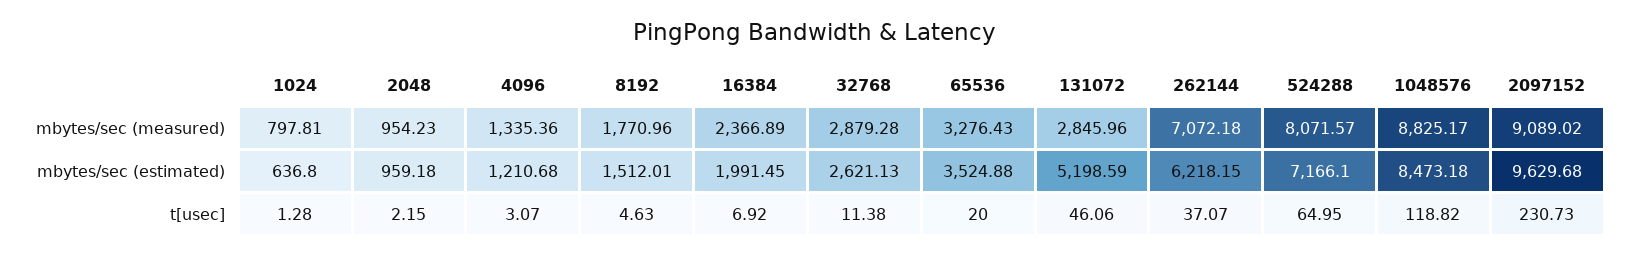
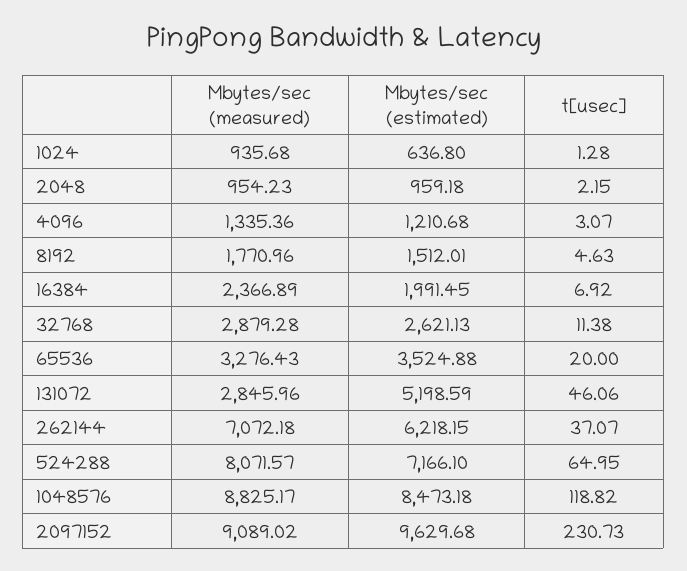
1024, mbytes/sec (measured): 797.81 -> 935.68

